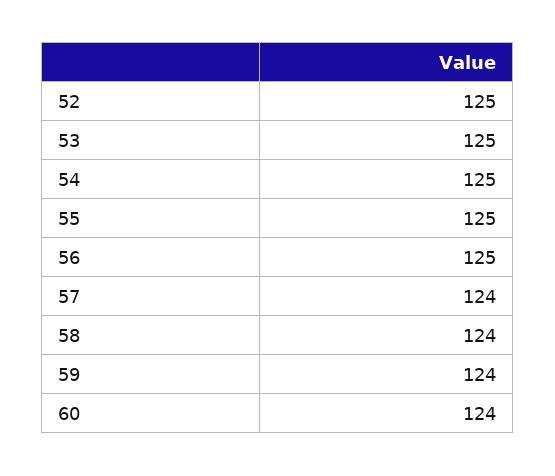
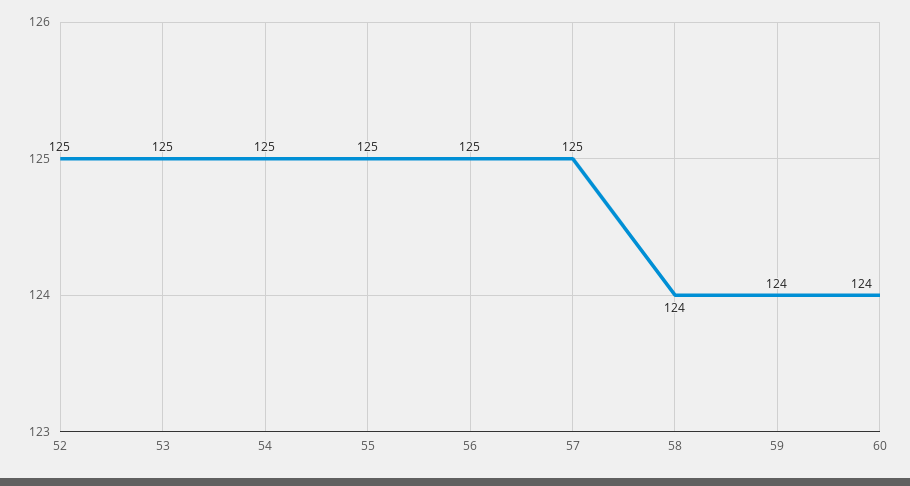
57: 124 -> 125

